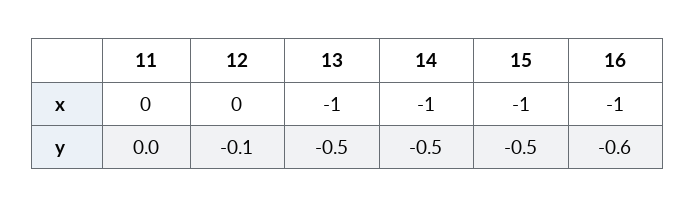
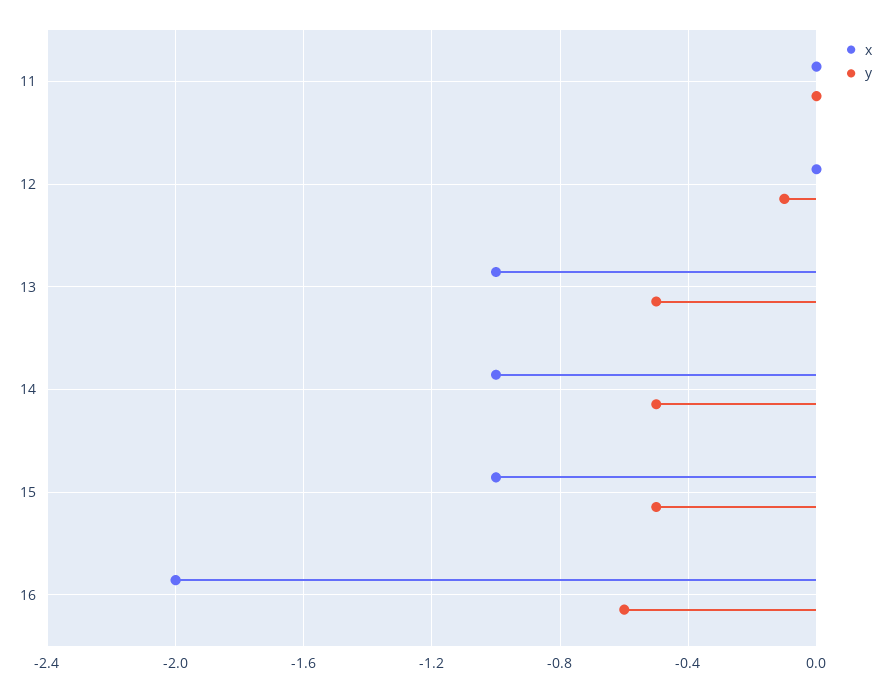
x, 16: -1 -> -2

